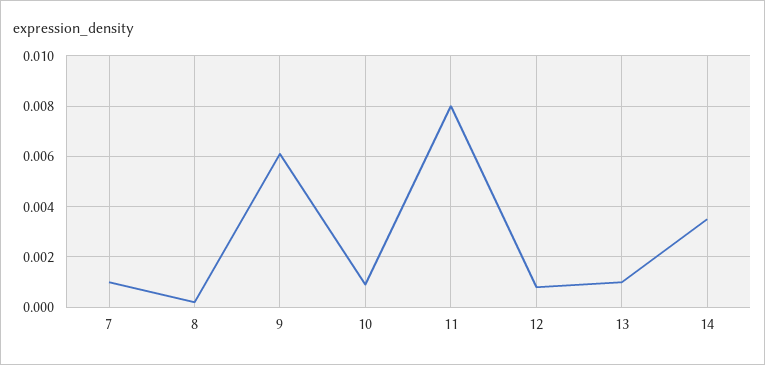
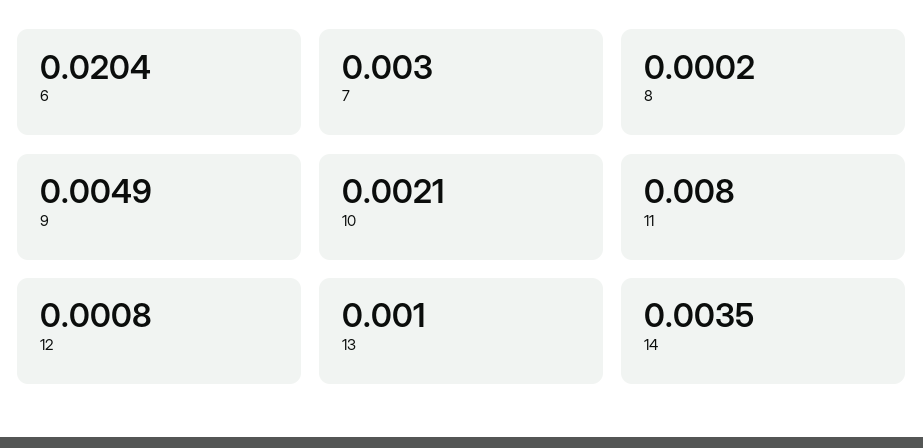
7: 0.001 -> 0.003
9: 0.006 -> 0.0049
10: 0.001 -> 0.0021
6: none -> 0.0204

